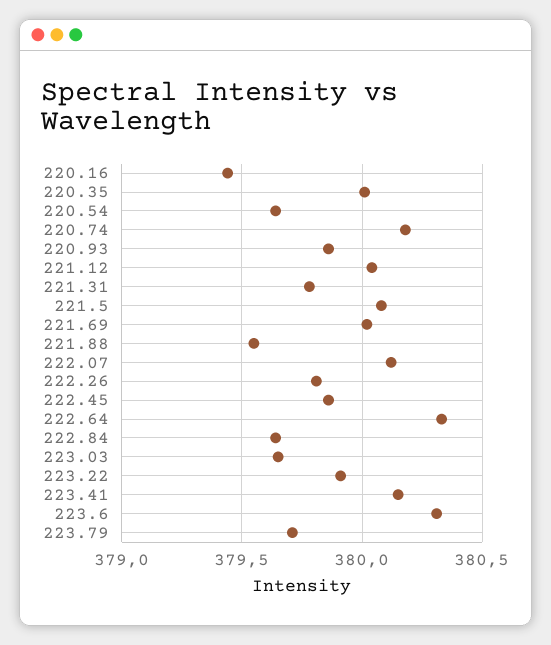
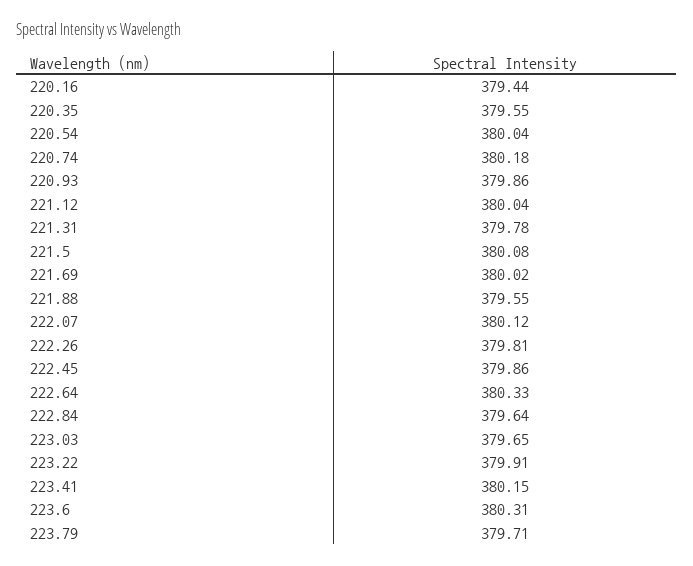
220.35: 380 -> 379.55
220.54: 379.65 -> 380.04

